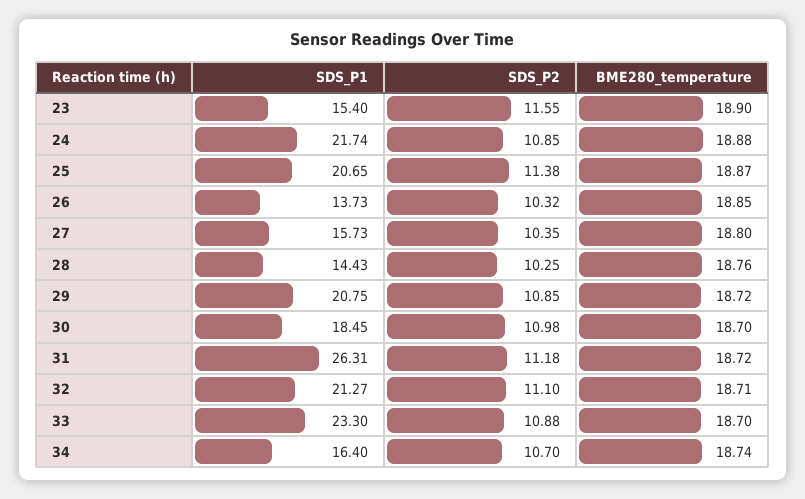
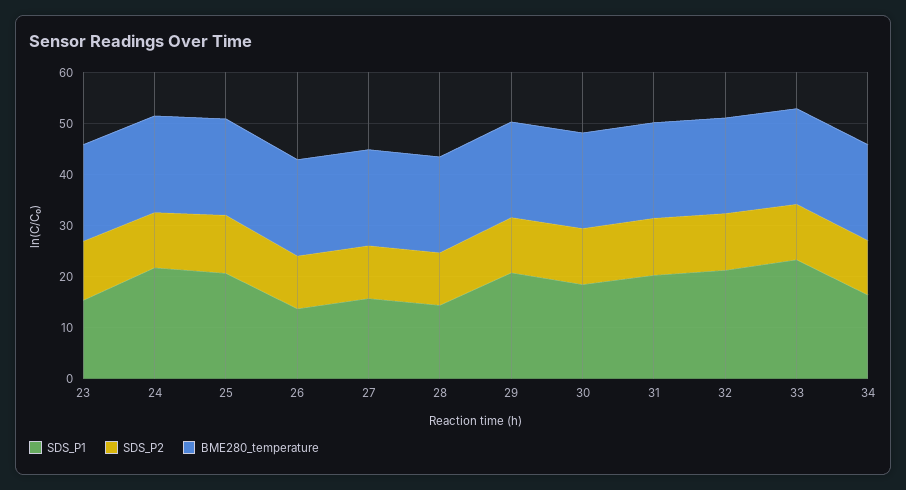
SDS_P1, 31: 26.31 -> 20

